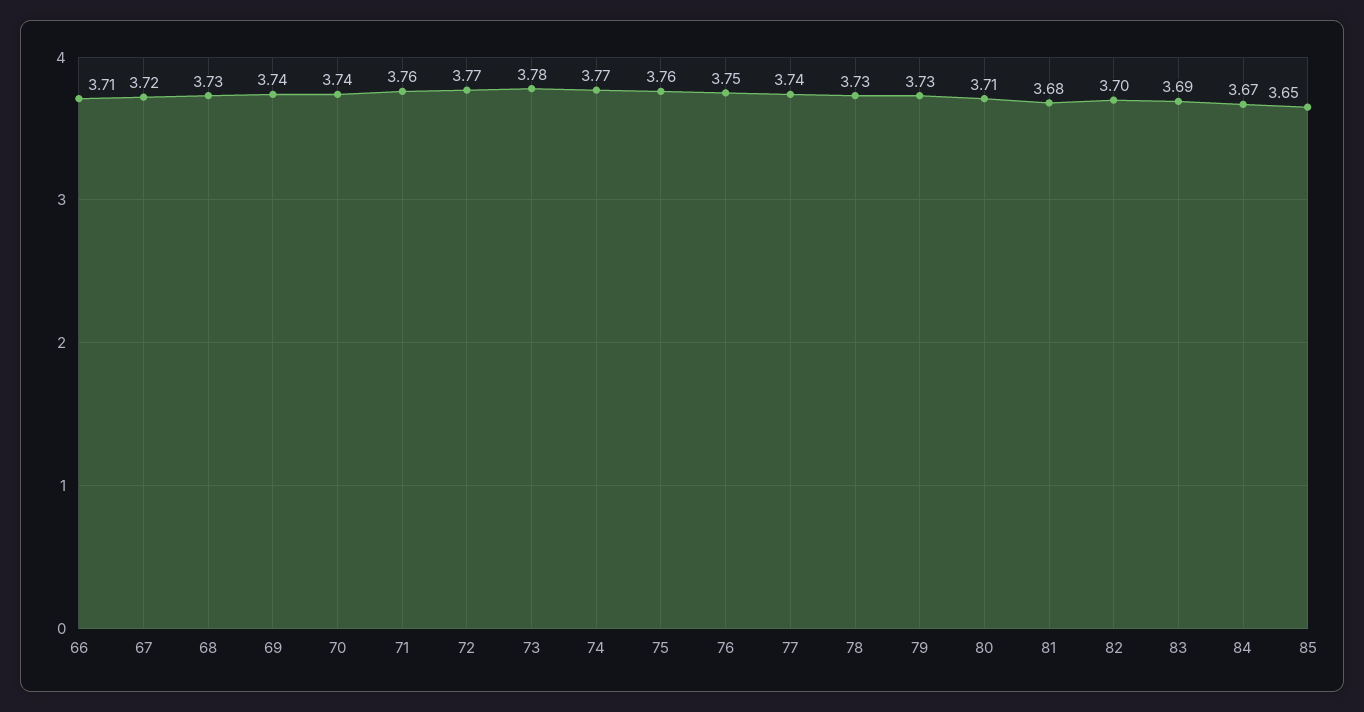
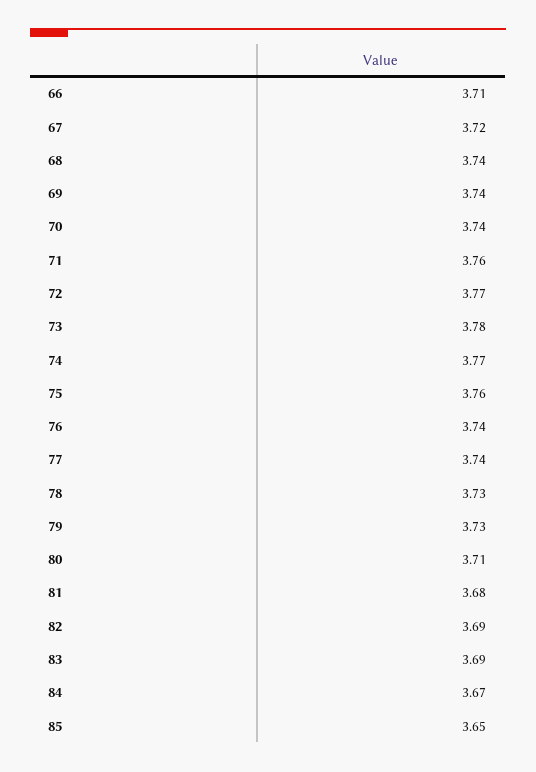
68: 3.73 -> 3.74
76: 3.75 -> 3.74
82: 3.7 -> 3.69

